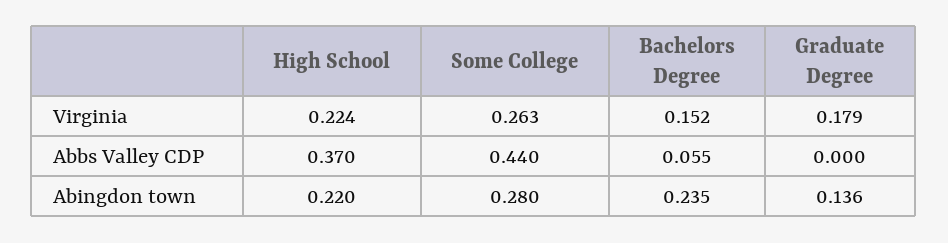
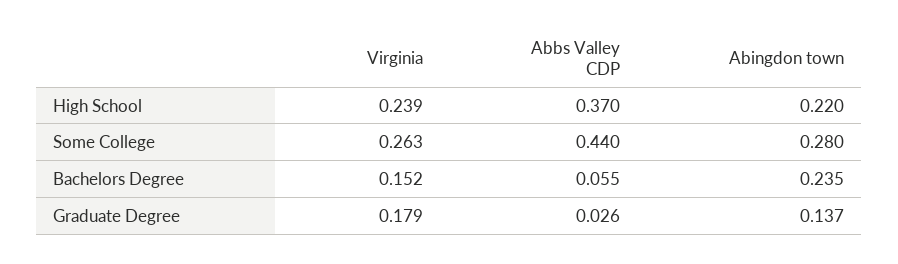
High School, Virginia: 0.224 -> 0.239
Graduate Degree, Abbs Valley CDP: 0 -> 0.026
Graduate Degree, Abingdon town: 0.136 -> 0.137

